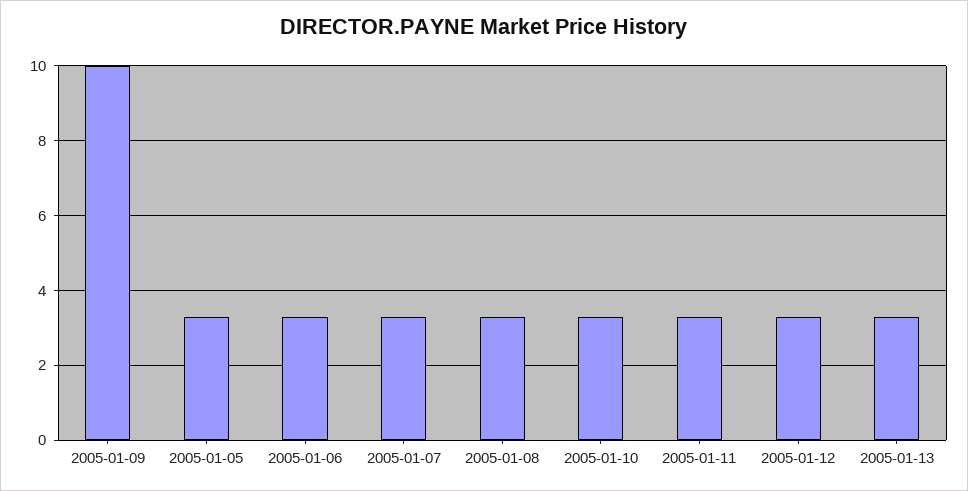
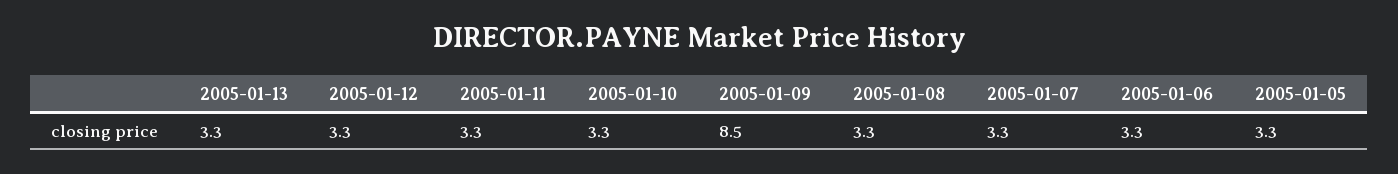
2005-01-09: 10 -> 8.5

